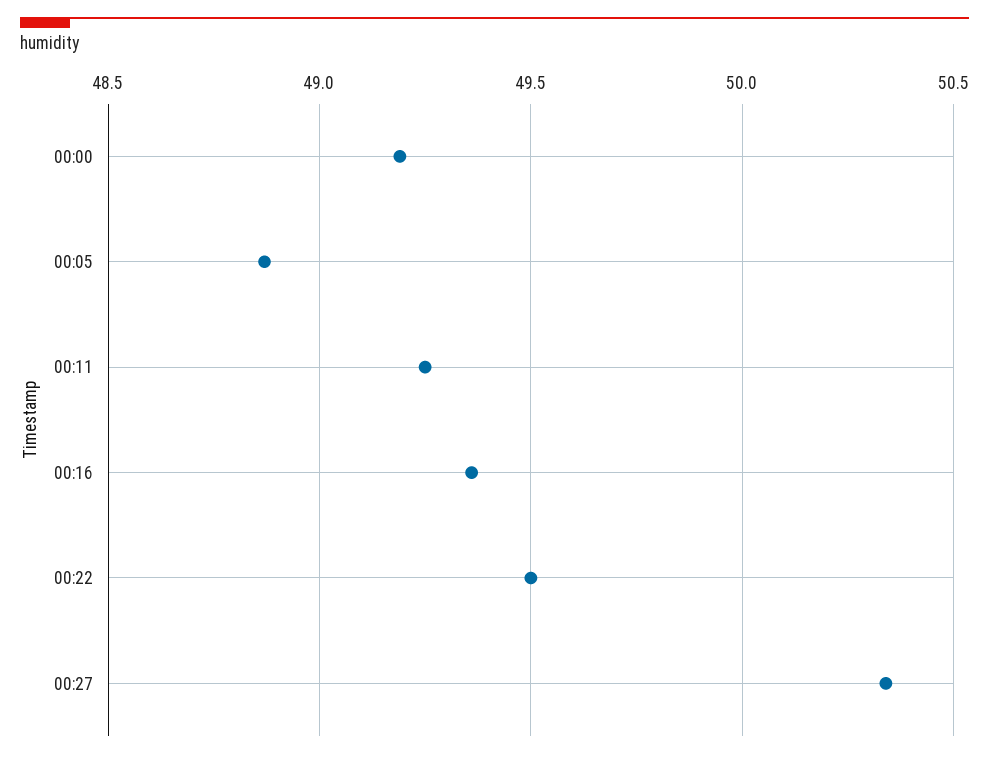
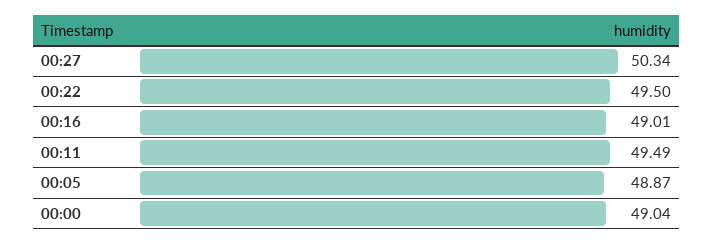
00:00: 49.2 -> 49.04
00:11: 49.25 -> 49.49
00:16: 49.35 -> 49.01

